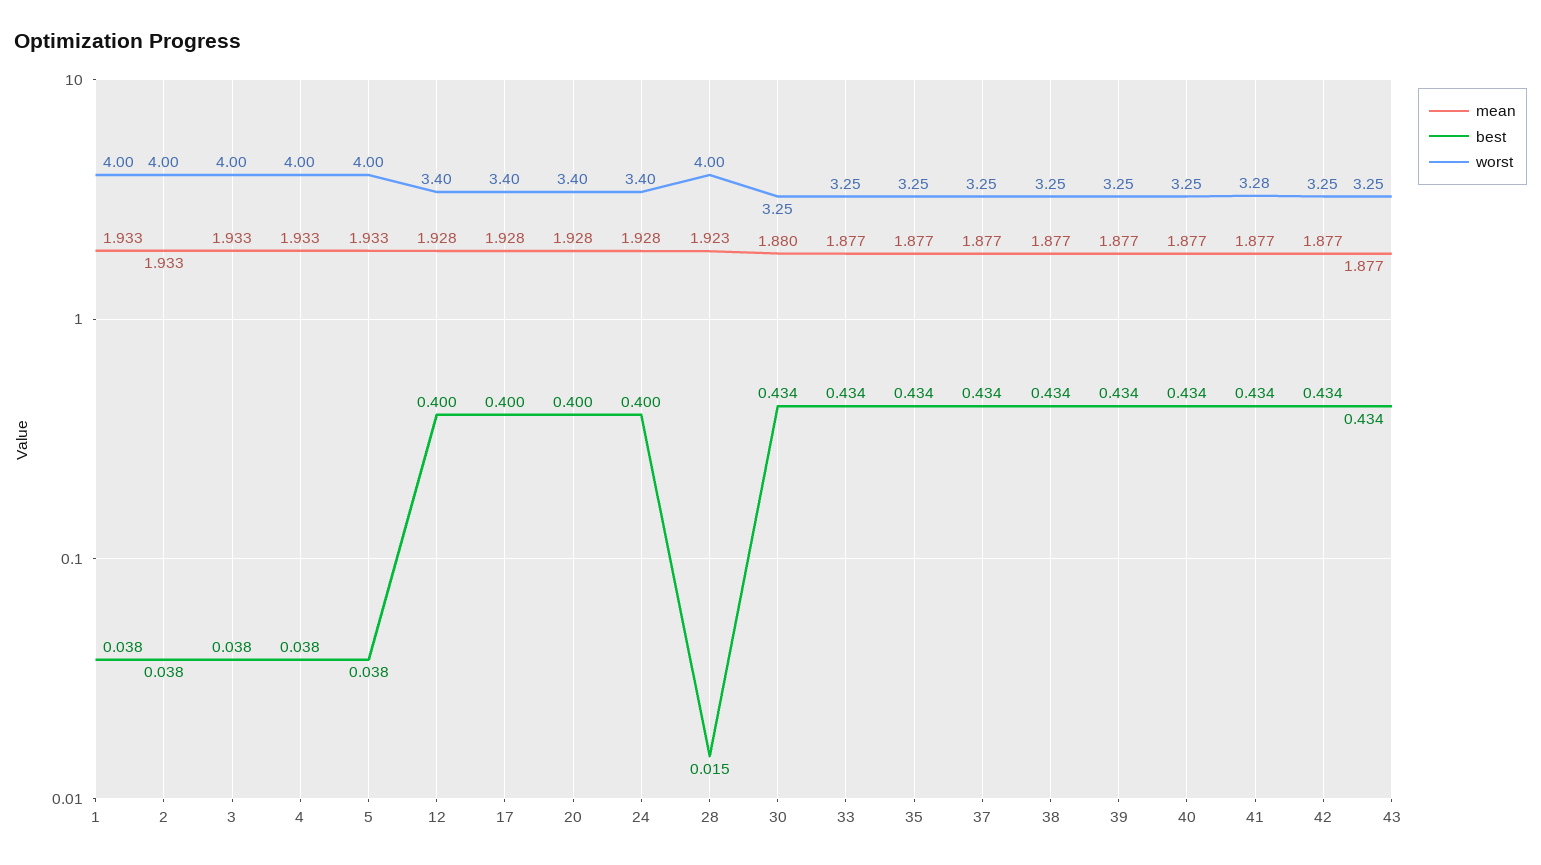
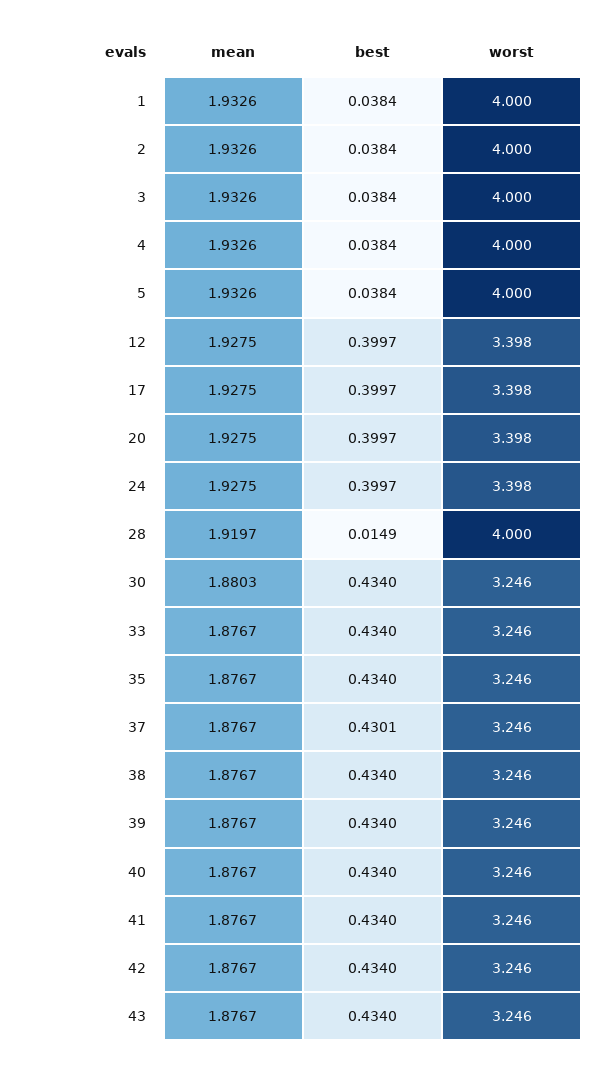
mean, 28: 1.923 -> 1.9197
best, 37: 0.434 -> 0.4301
worst, 41: 3.28 -> 3.246

